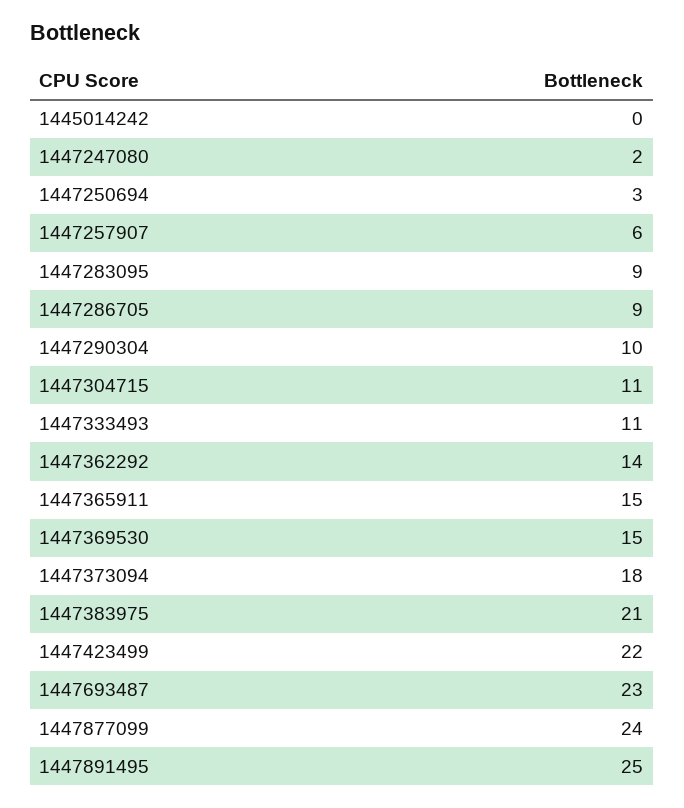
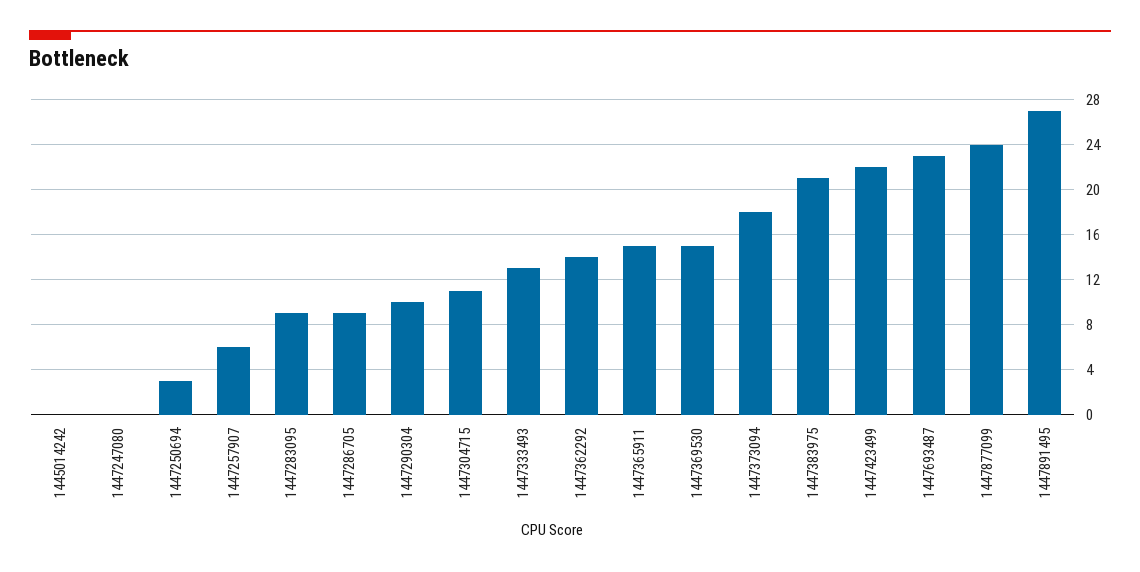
1447247080: 2 -> 0
1447333493: 11 -> 13
1447891495: 25 -> 27

